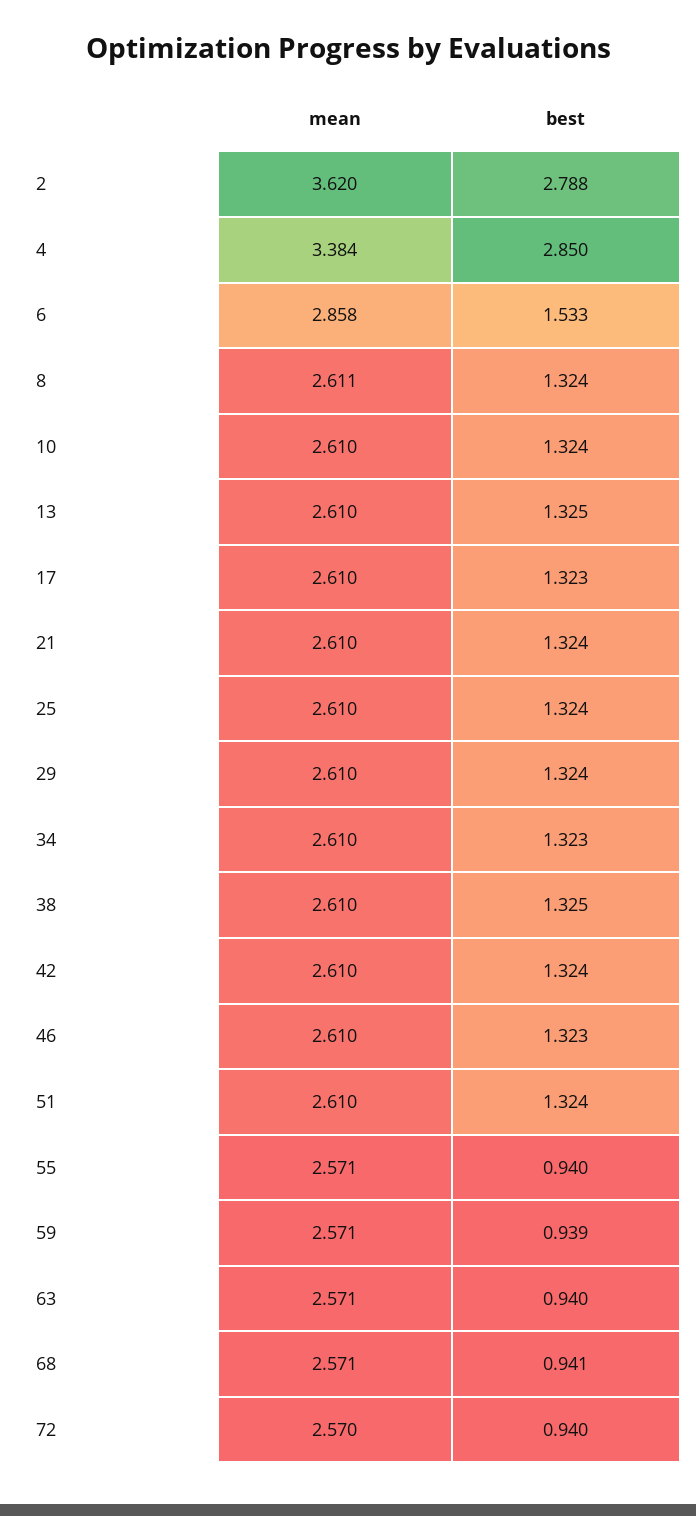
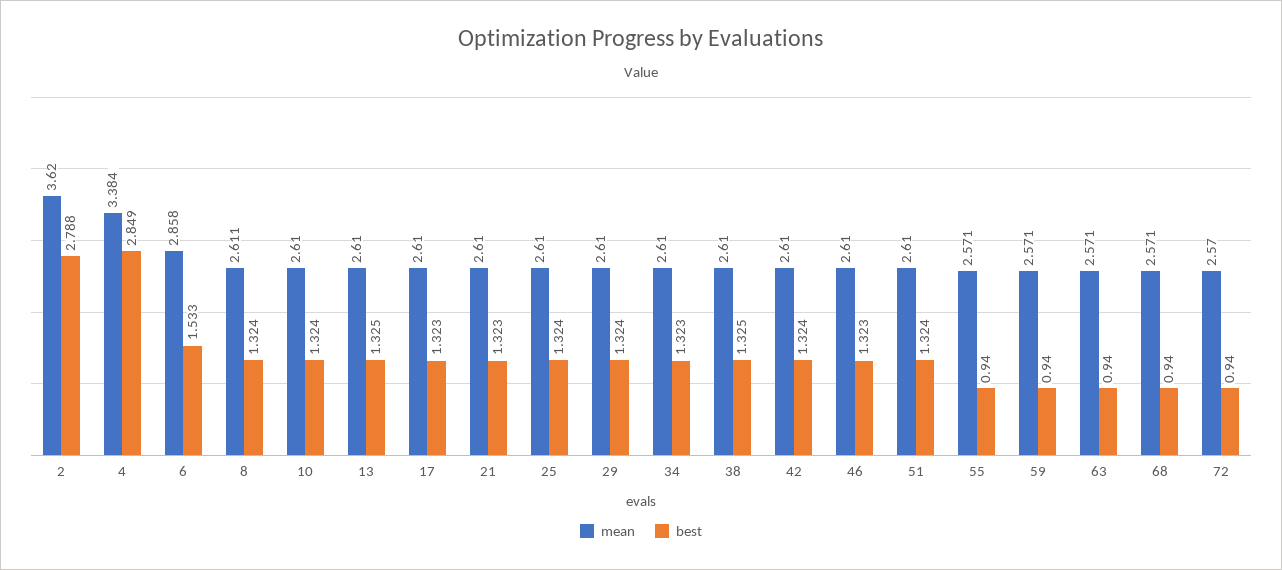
best, 4: 2.85 -> 2.849
best, 21: 1.324 -> 1.323
best, 59: 0.939 -> 0.94
best, 68: 0.941 -> 0.94

